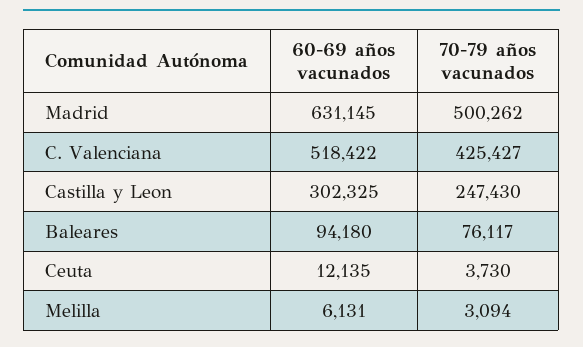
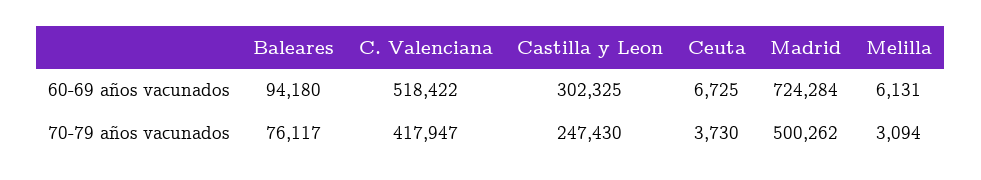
60-69 años vacunados, Madrid: 631145 -> 724284
70-79 años vacunados, C. Valenciana: 425427 -> 417947
60-69 años vacunados, Ceuta: 12135 -> 6725

